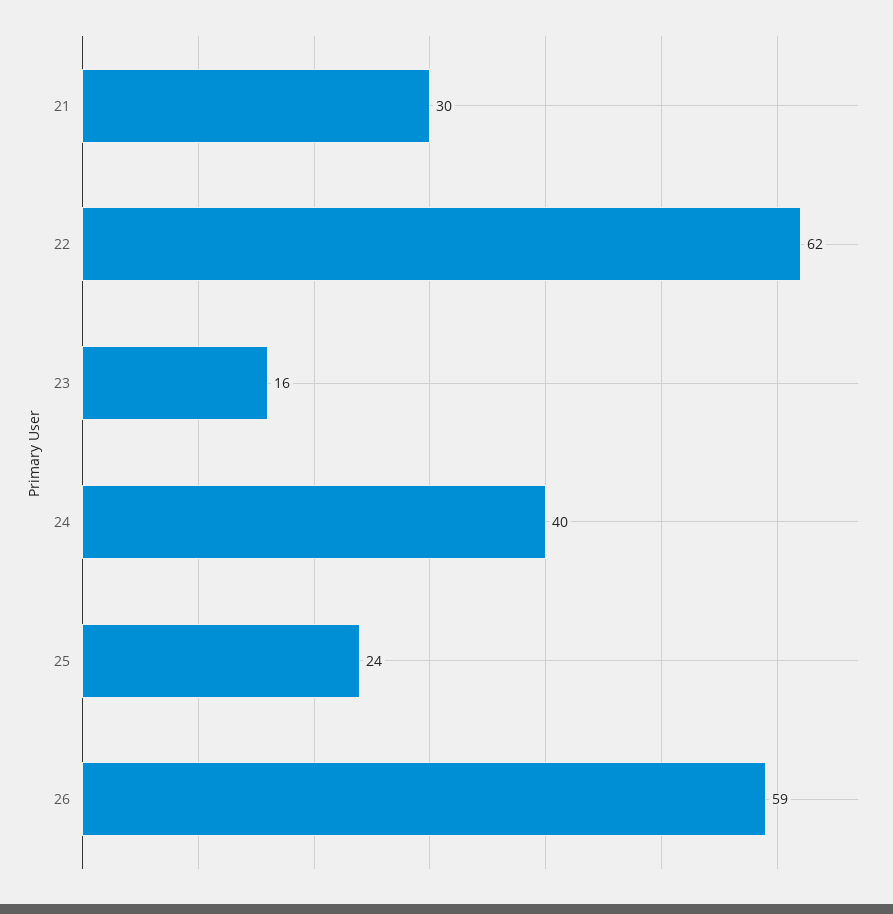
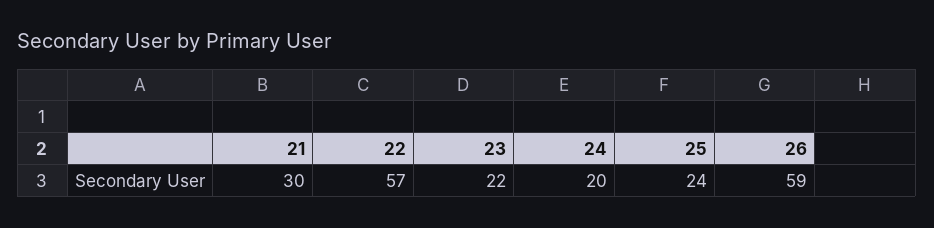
22: 62 -> 57
23: 16 -> 22
24: 40 -> 20

